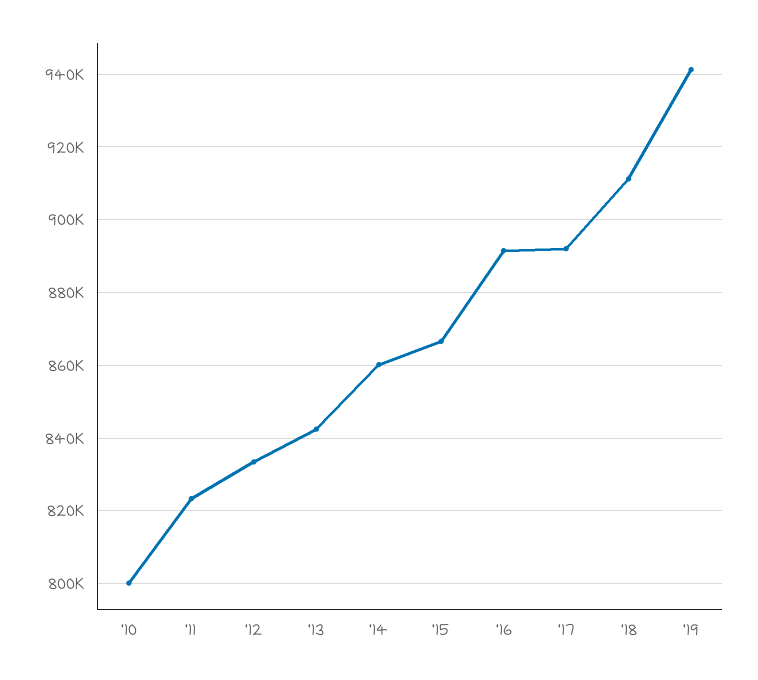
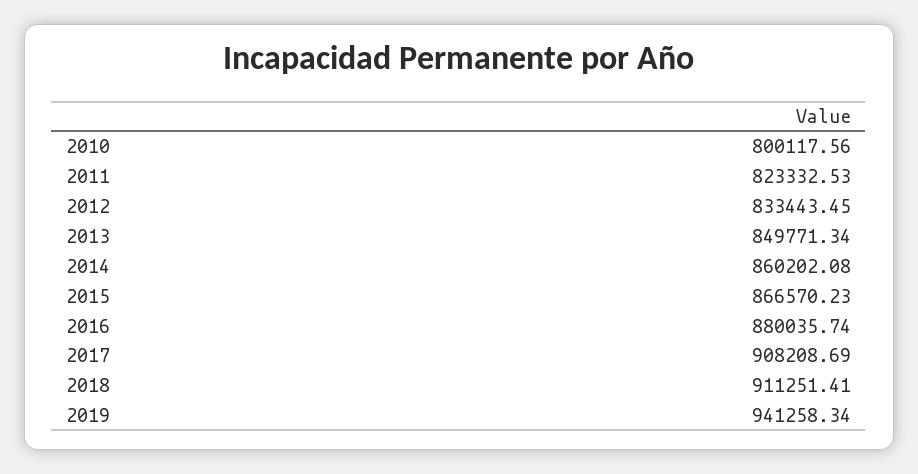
'13: 842000 -> 849771.34
'16: 892000 -> 880035.74
'17: 892000 -> 908208.69

